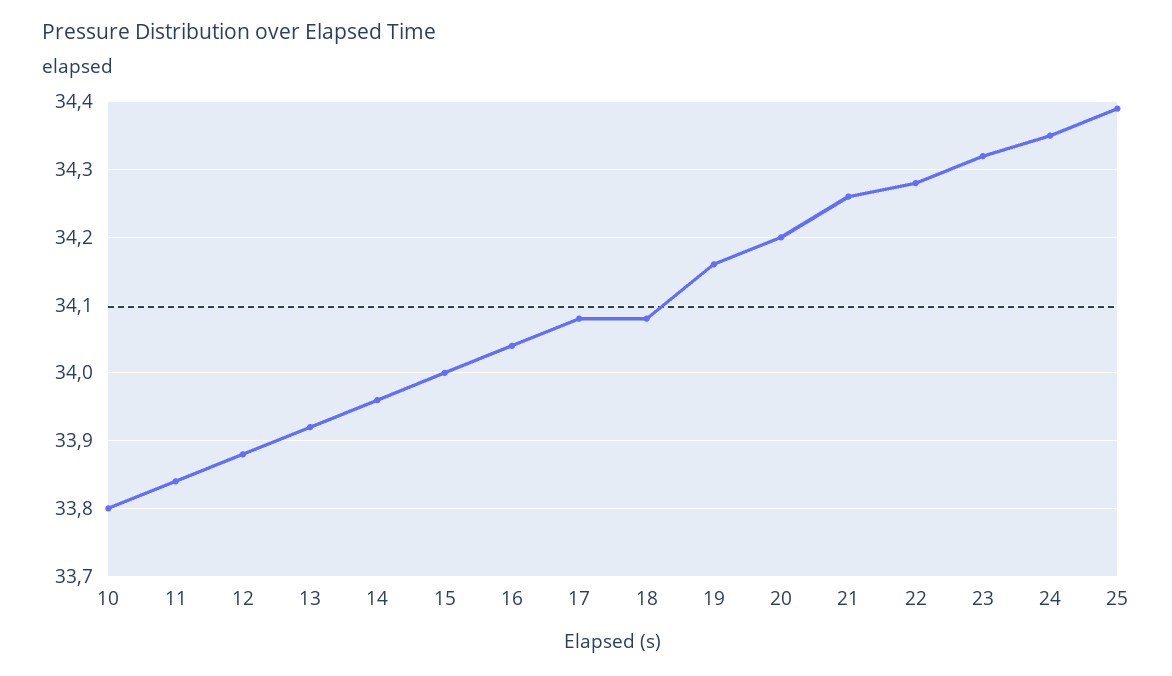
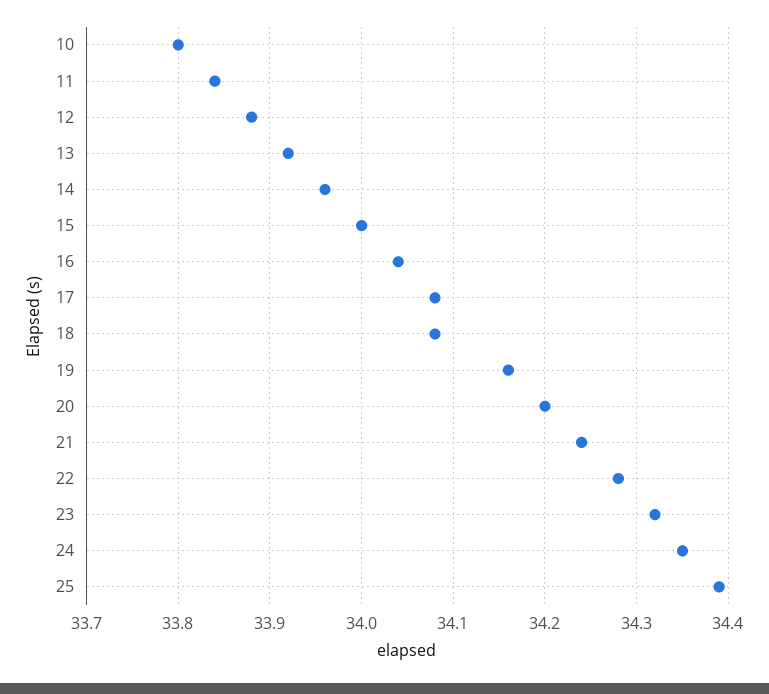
21: 34.26 -> 34.24

